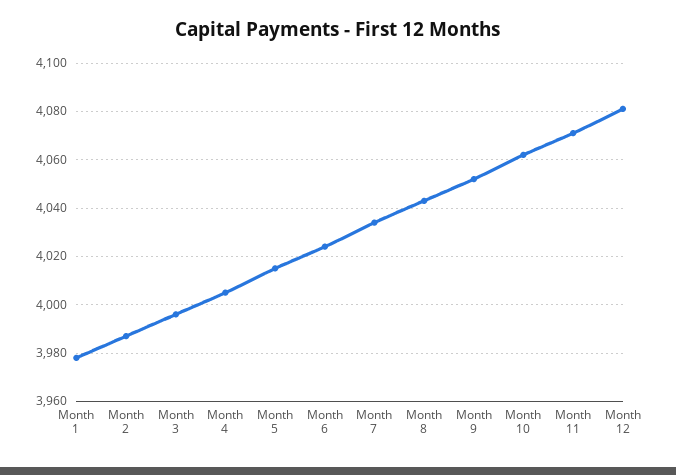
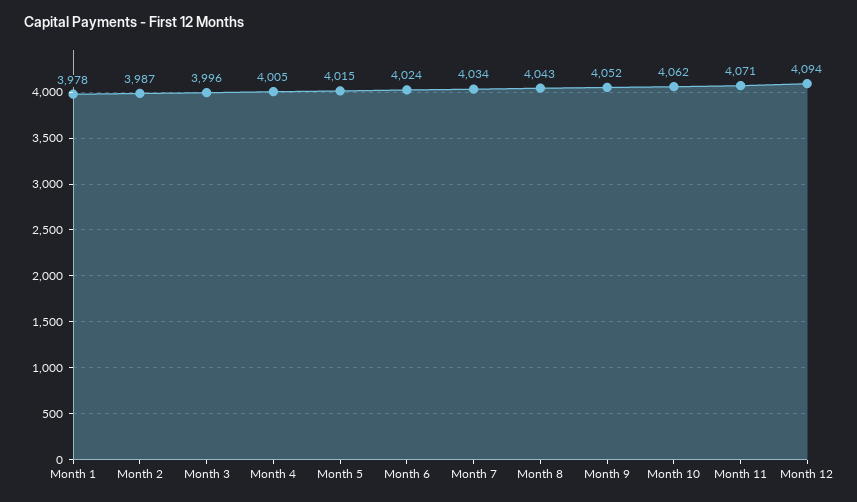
Month 12: 4080 -> 4094

